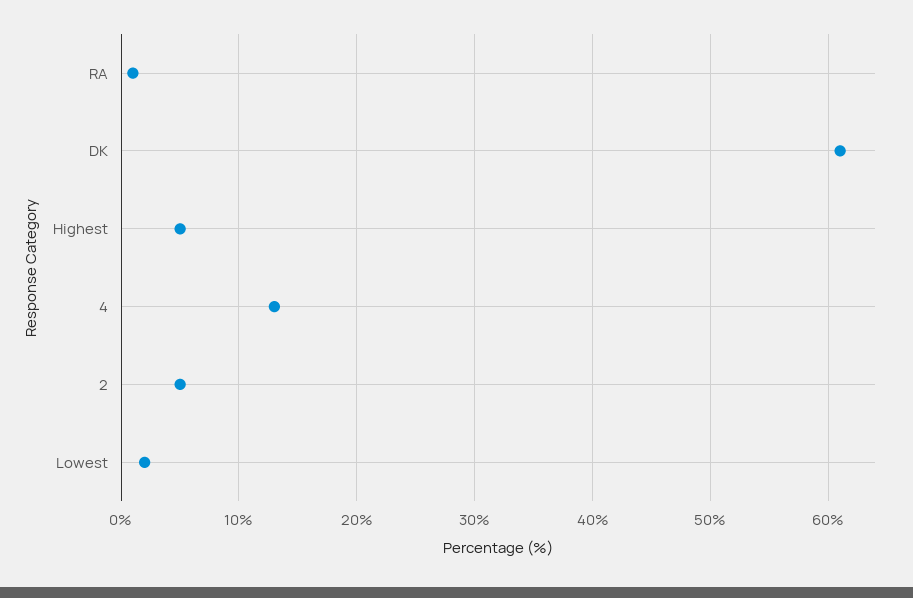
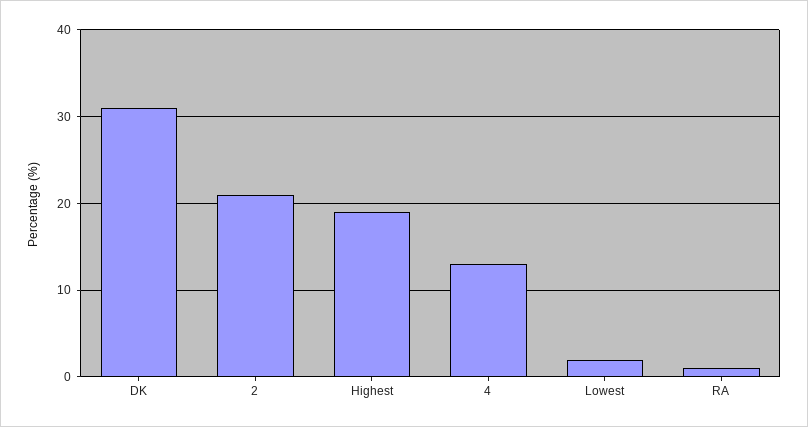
DK: 61 -> 31
Highest: 5 -> 19
2: 5 -> 21

